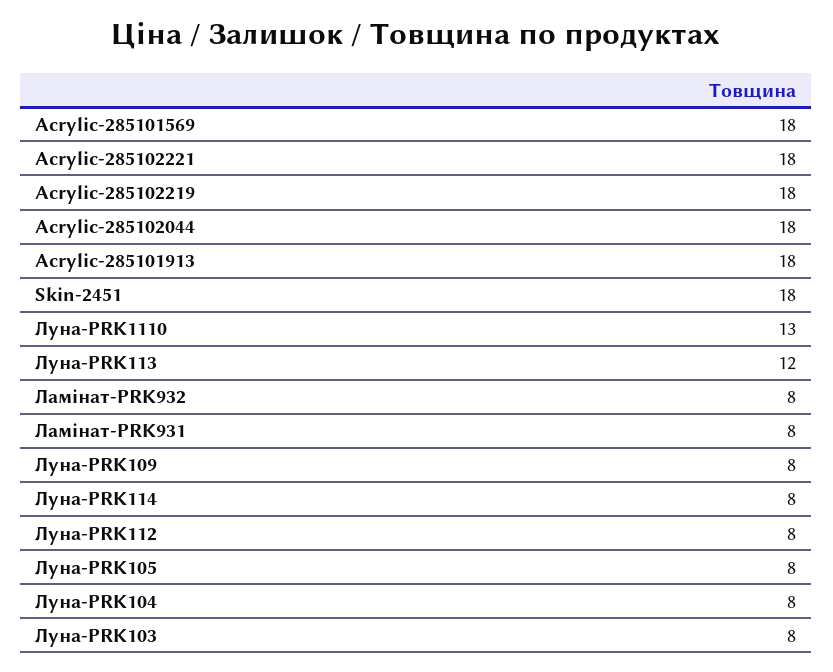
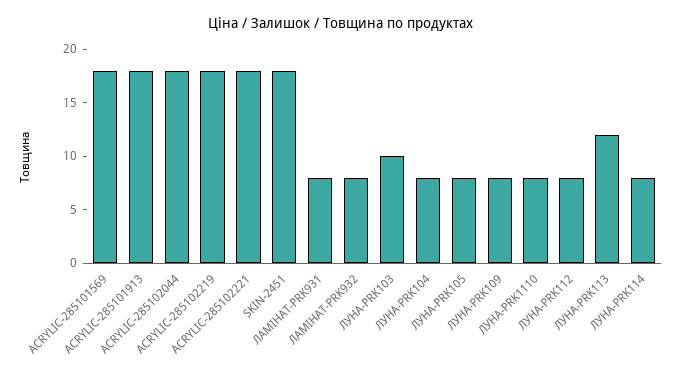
Луна-PRK1110: 13 -> 8
Луна-PRK103: 8 -> 10

